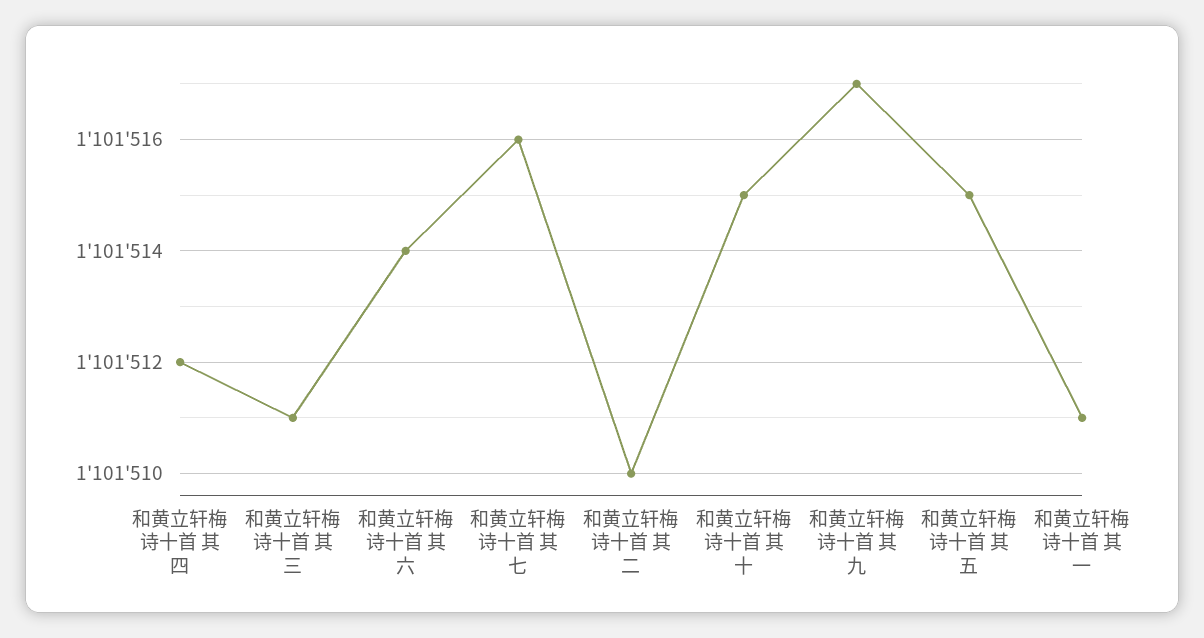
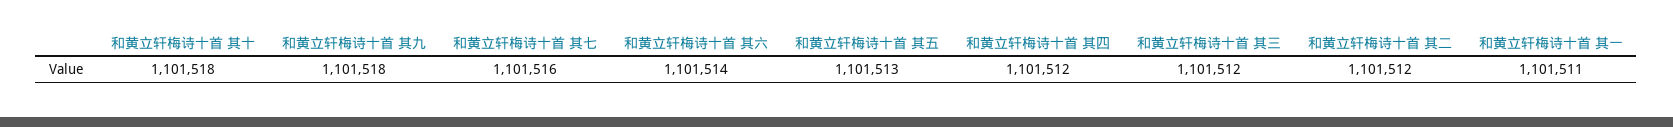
和黄立轩梅诗十首 其三: 1101511 -> 1101512
和黄立轩梅诗十首 其二: 1101510 -> 1101512
和黄立轩梅诗十首 其十: 1101515 -> 1101518
和黄立轩梅诗十首 其九: 1101517 -> 1101518
和黄立轩梅诗十首 其五: 1101515 -> 1101513

